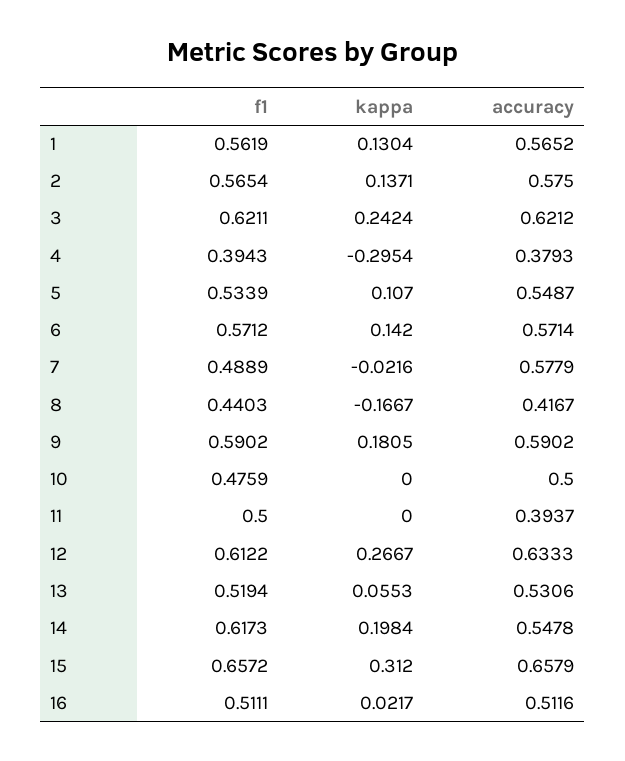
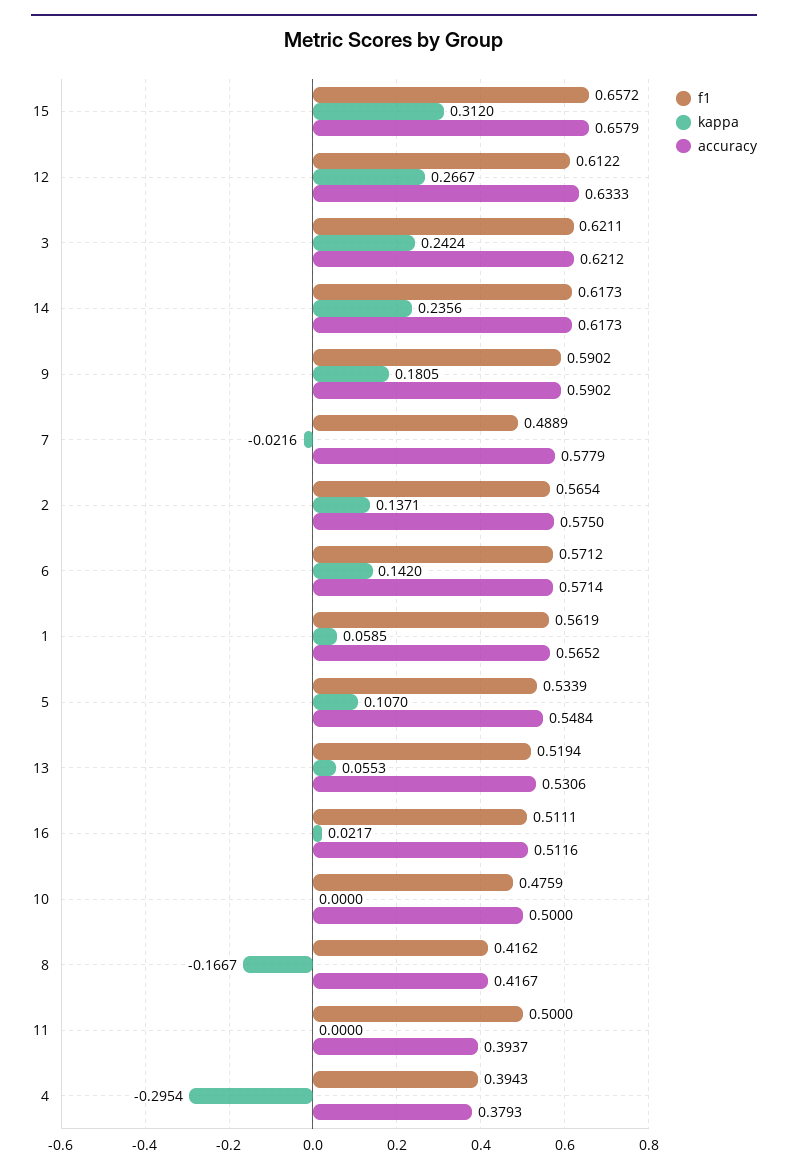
kappa, 1: 0.1304 -> 0.0585
accuracy, 5: 0.5487 -> 0.5484
f1, 8: 0.4403 -> 0.4162
kappa, 14: 0.1984 -> 0.2356
accuracy, 14: 0.5478 -> 0.6173

